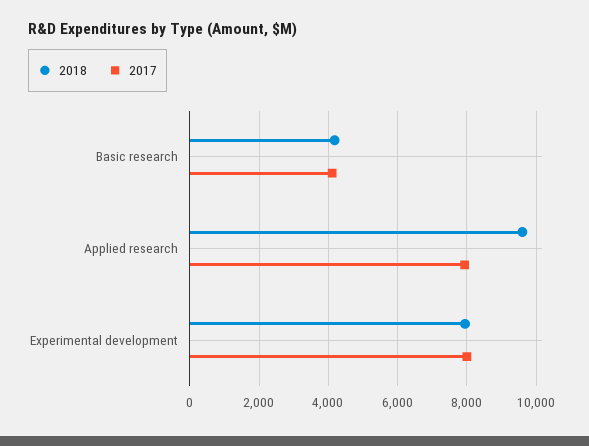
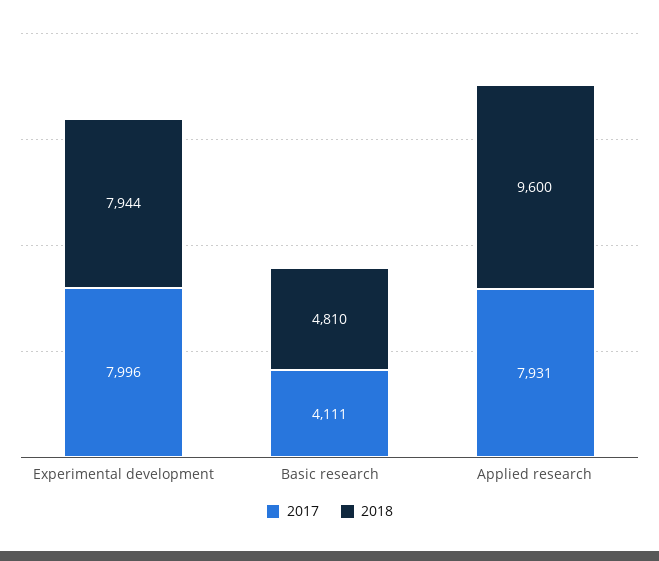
2018, Basic research: 4200 -> 4810

